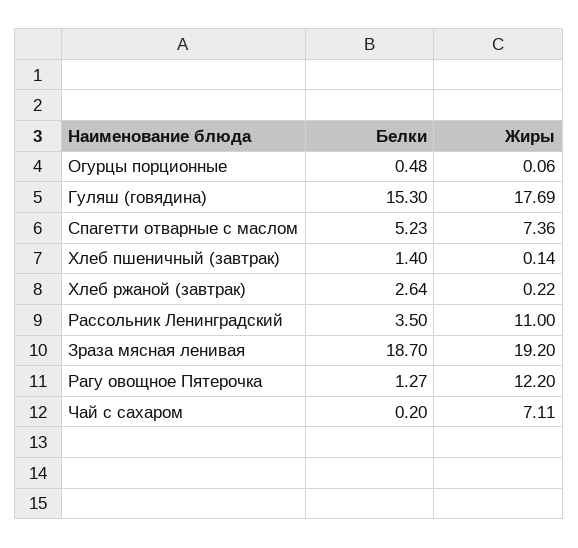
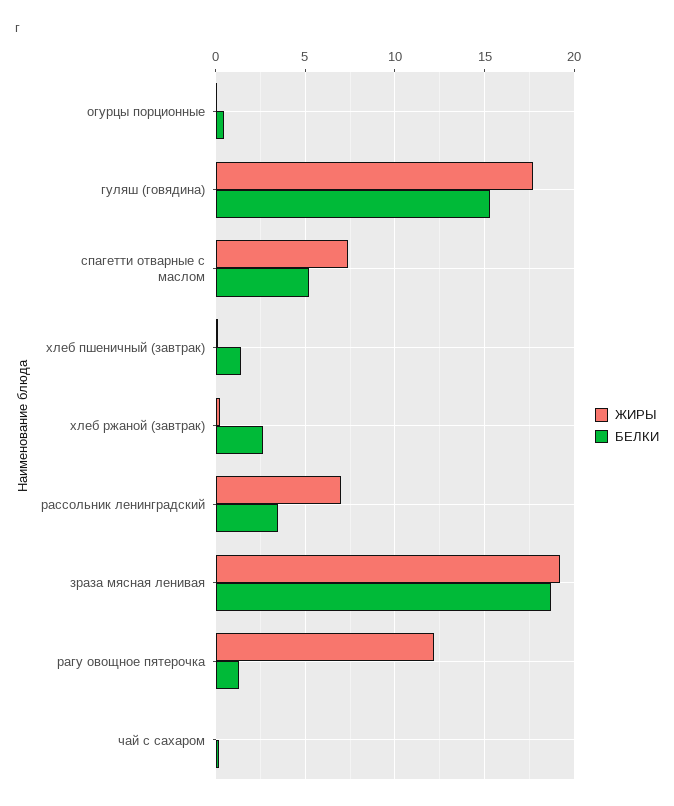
Жиры, Рассольник Ленинградский: 11 -> 7
Жиры, Чай с сахаром: 7.11 -> 0

